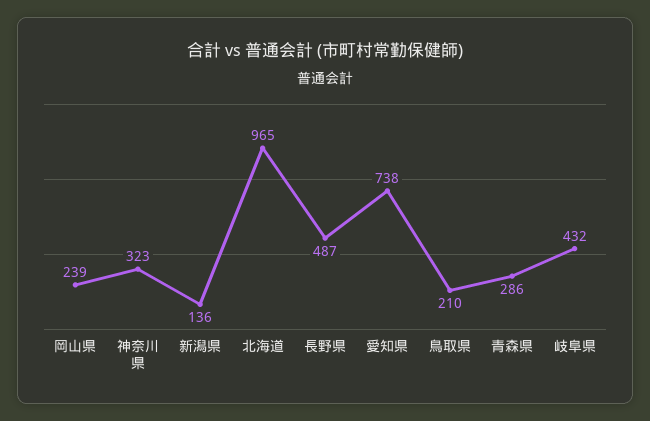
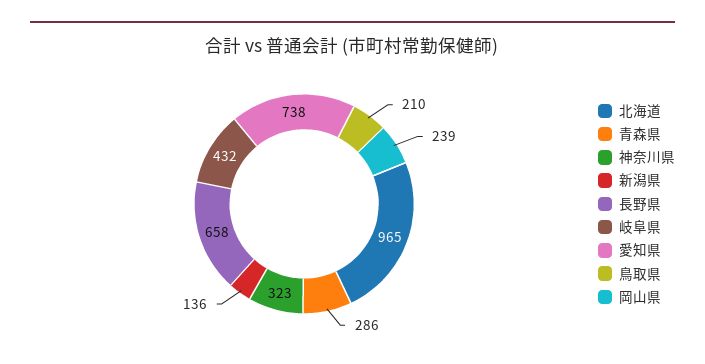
長野県: 487 -> 658

